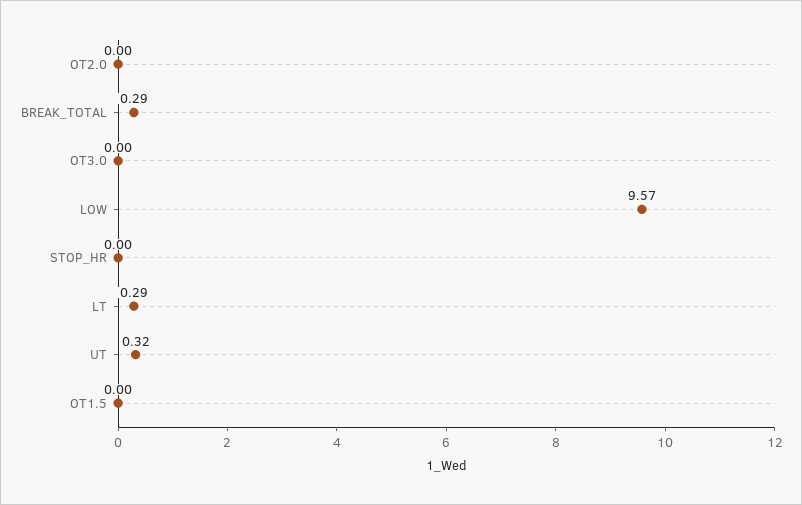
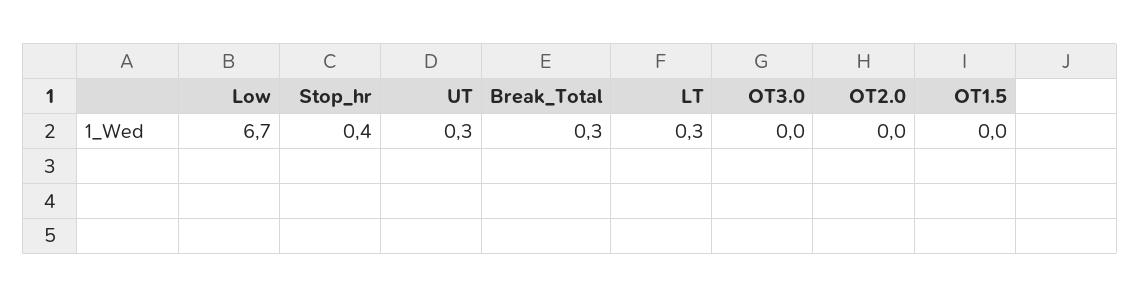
LOW: 9.57 -> 6.7
STOP_HR: 0 -> 0.4

